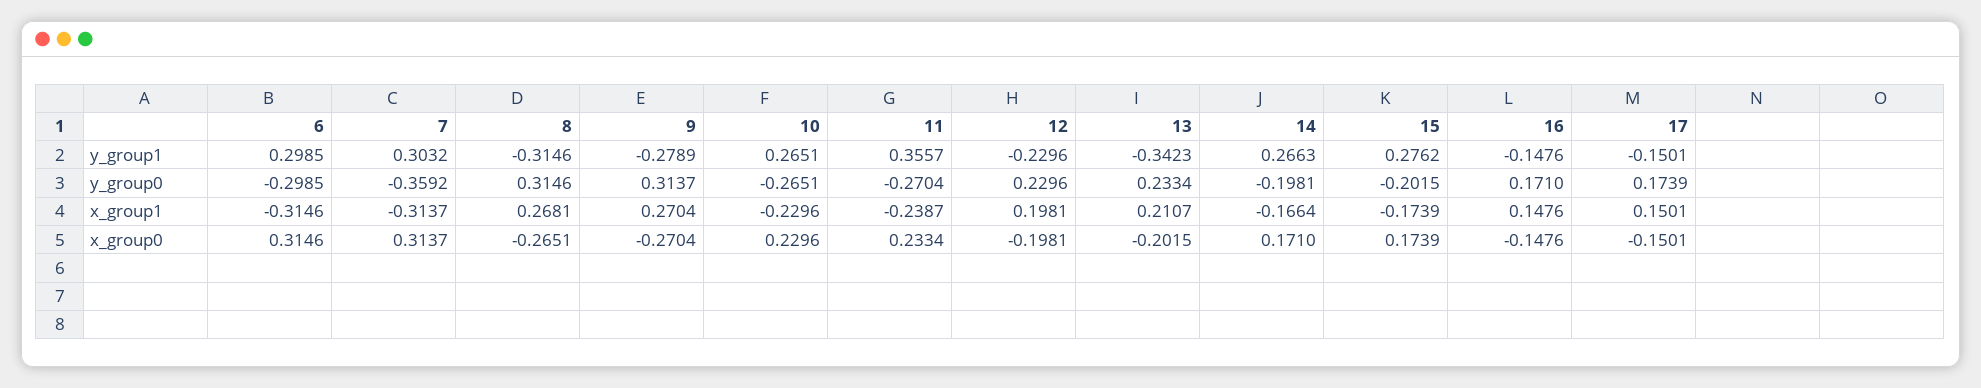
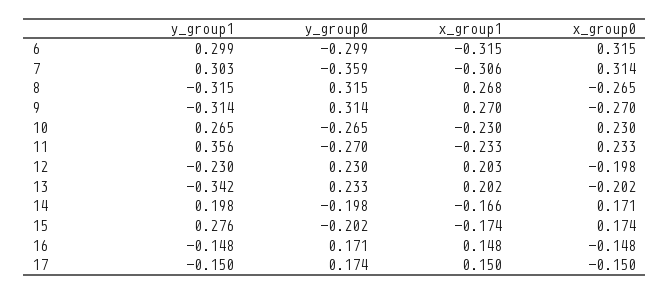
9, y_group1: -0.2789 -> -0.314
14, y_group1: 0.2663 -> 0.198
7, x_group1: -0.3137 -> -0.306
11, x_group1: -0.2387 -> -0.233
12, x_group1: 0.1981 -> 0.203
13, x_group1: 0.2107 -> 0.202

